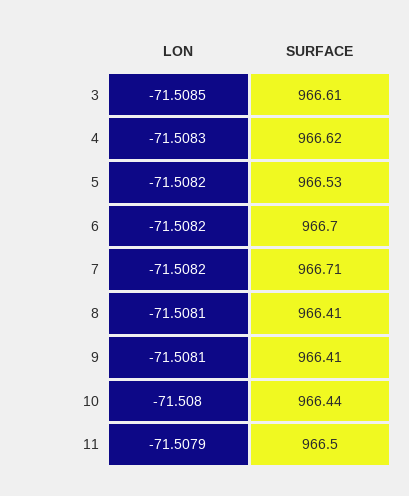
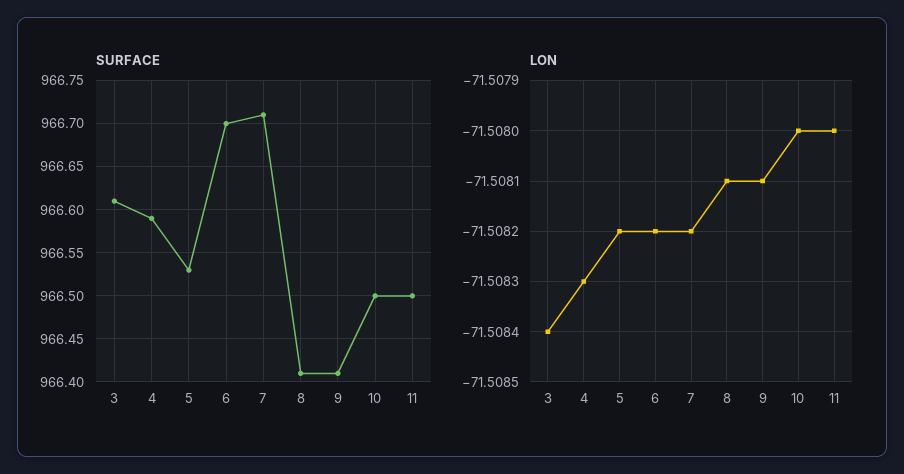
LON, 3: -71.5085 -> -71.5084
SURFACE, 4: 966.62 -> 966.59
SURFACE, 10: 966.44 -> 966.5
LON, 11: -71.5079 -> -71.508

